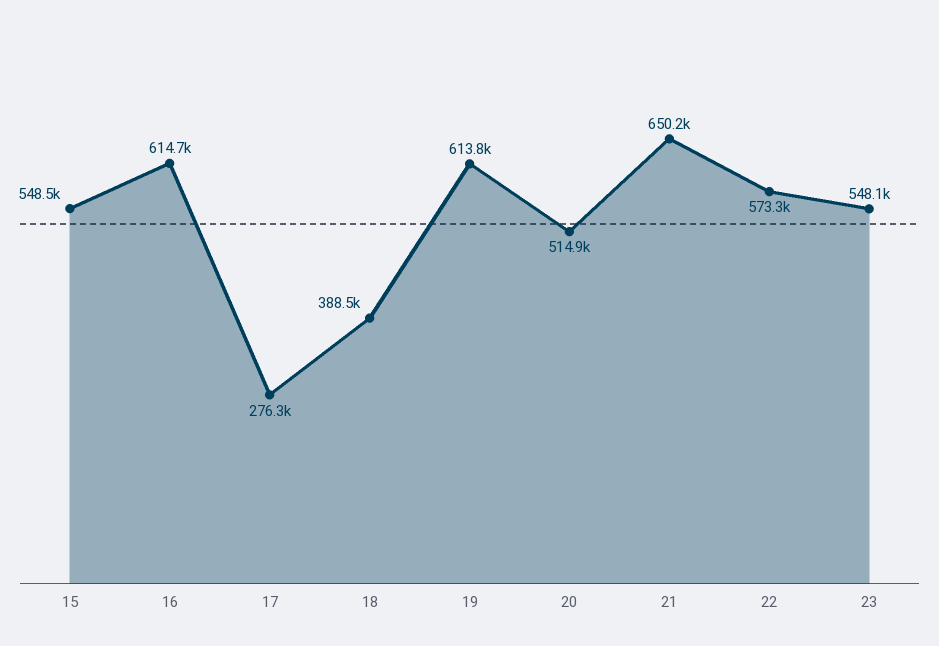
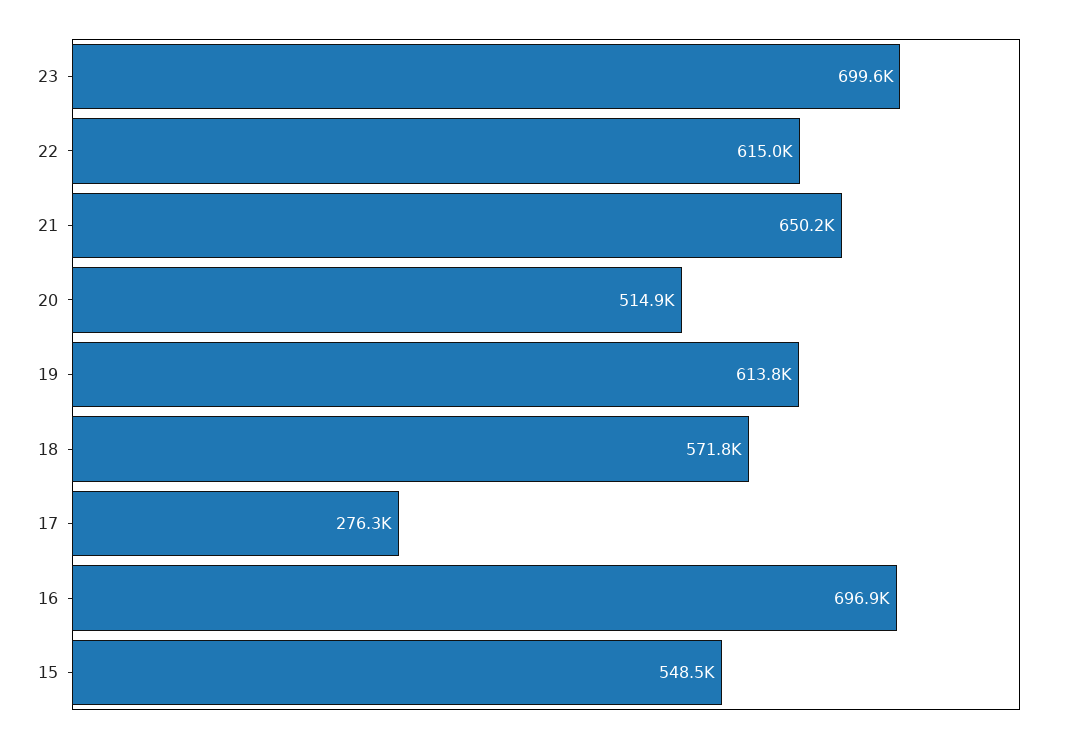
16: 614700 -> 696900
18: 388500 -> 571800
22: 573300 -> 615000
23: 548100 -> 699600

